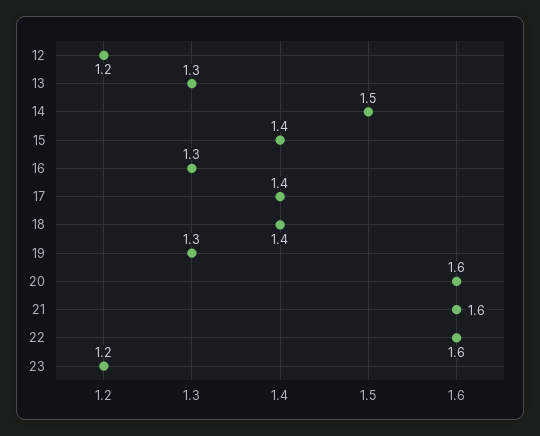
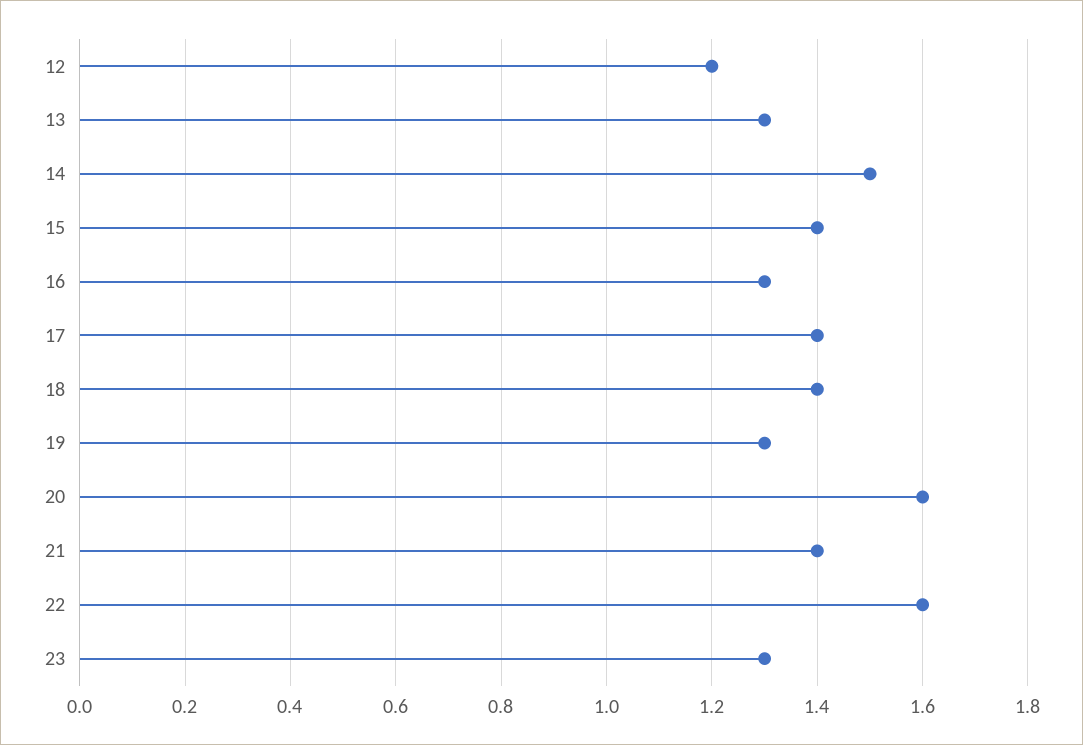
21: 1.6 -> 1.4
23: 1.2 -> 1.3

